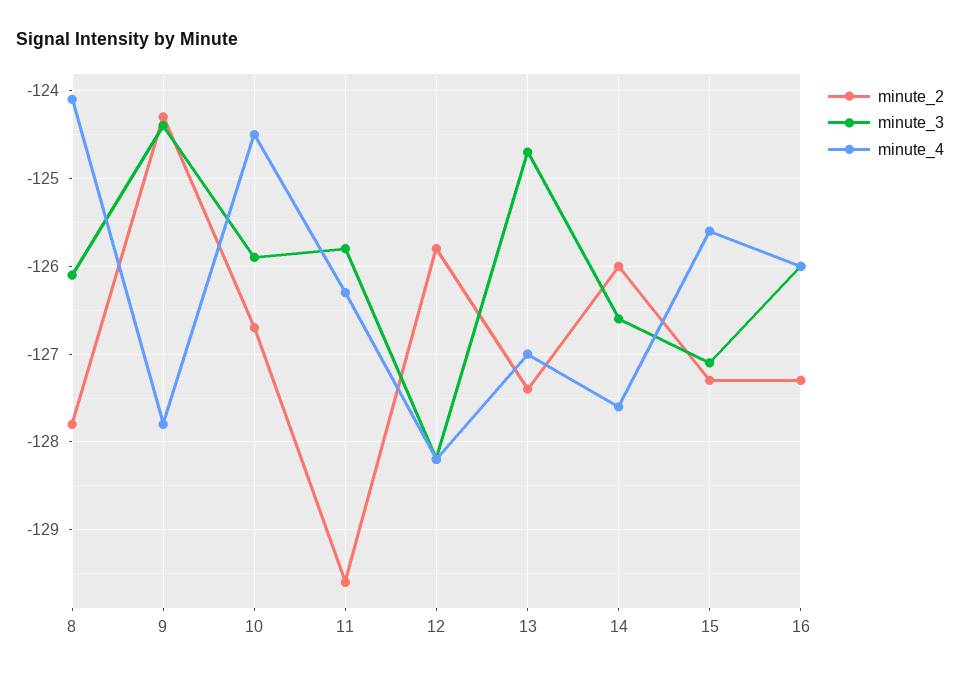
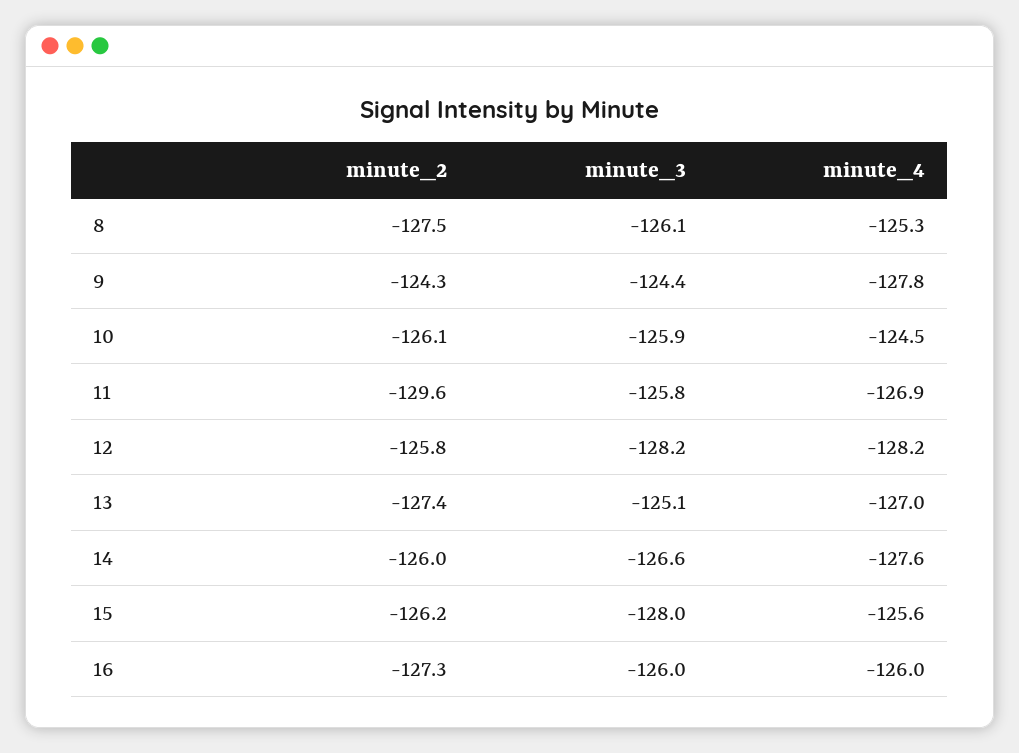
minute_2, 8: -127.8 -> -127.5
minute_4, 8: -124.1 -> -125.3
minute_2, 10: -126.7 -> -126.1
minute_4, 11: -126.3 -> -126.9
minute_3, 13: -124.7 -> -125.1
minute_2, 15: -127.3 -> -126.2
minute_3, 15: -127.1 -> -128

